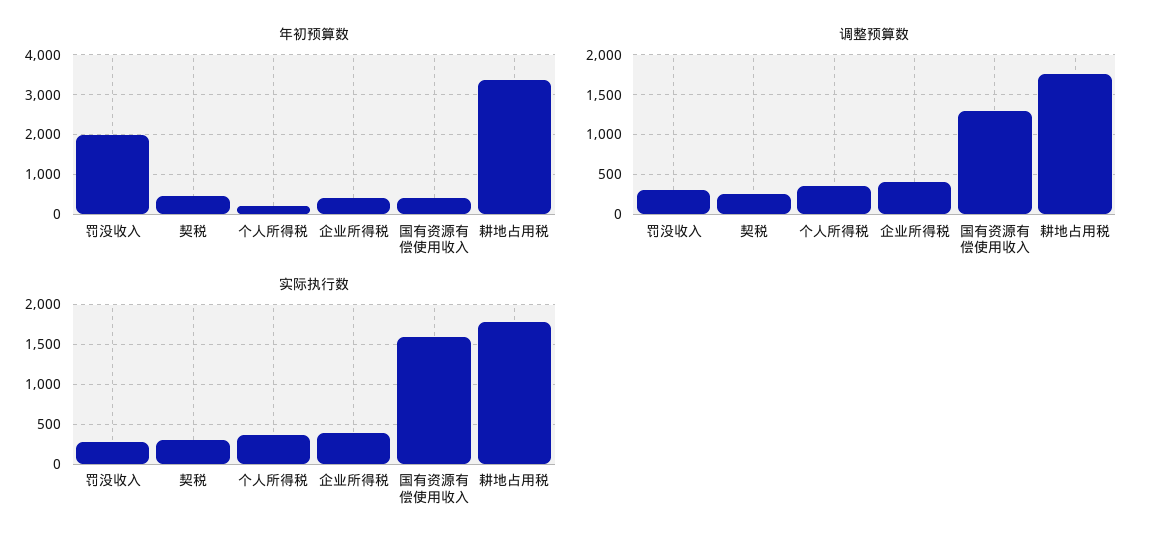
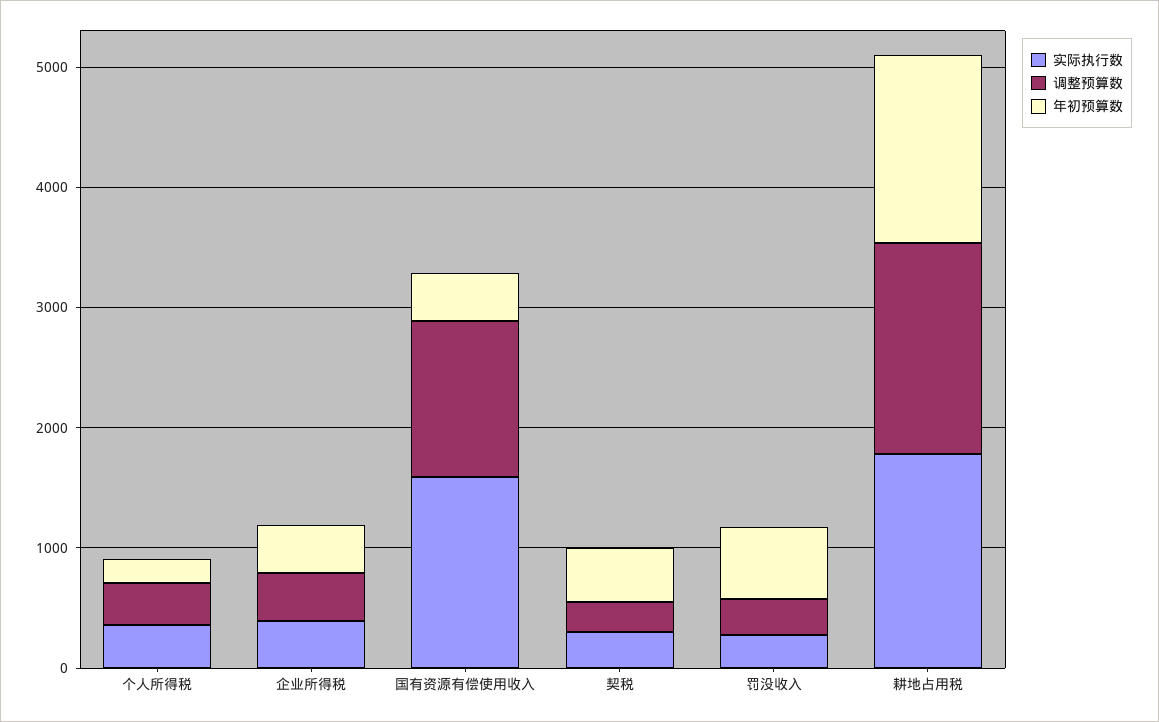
年初预算数, 罚没收入: 2000 -> 600
年初预算数, 耕地占用税: 3400 -> 1600

